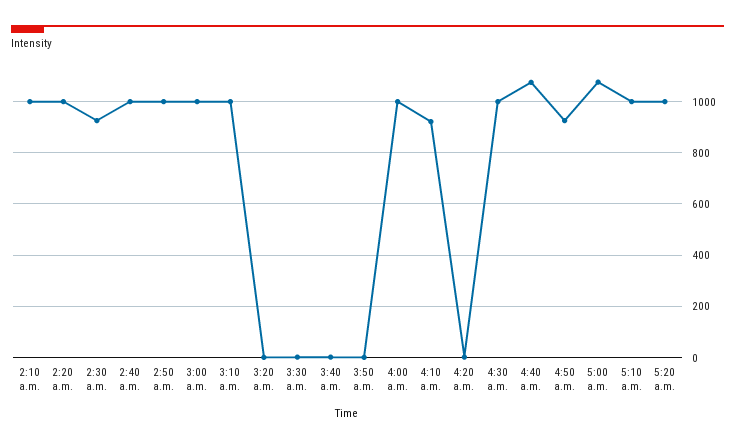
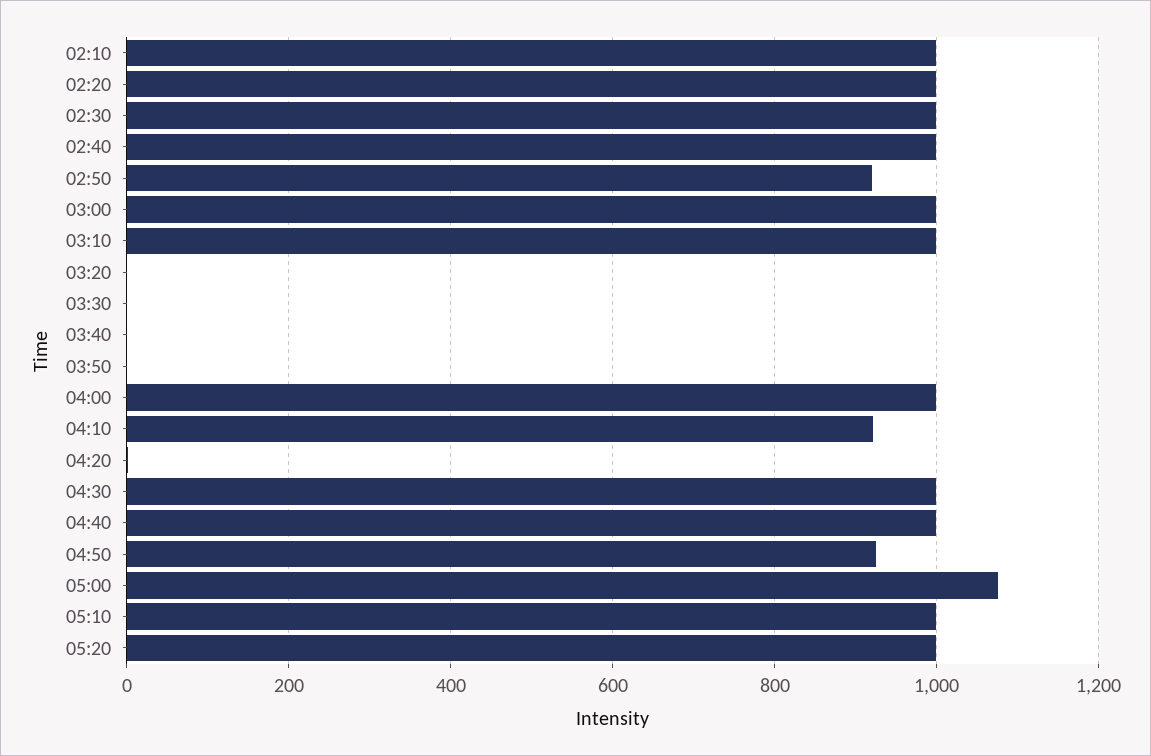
2:30 a.m.: 925 -> 1000
2:50 a.m.: 1000 -> 920
4:40 a.m.: 1075 -> 1000

